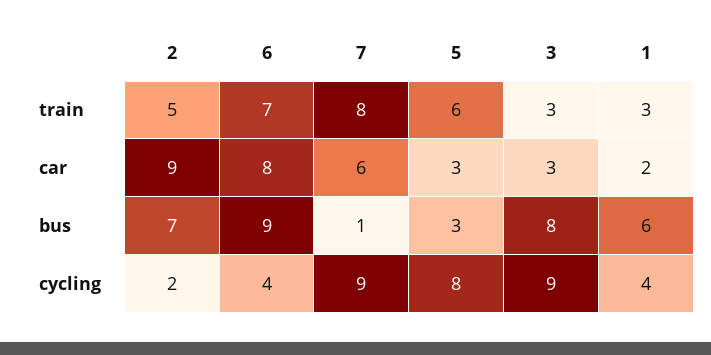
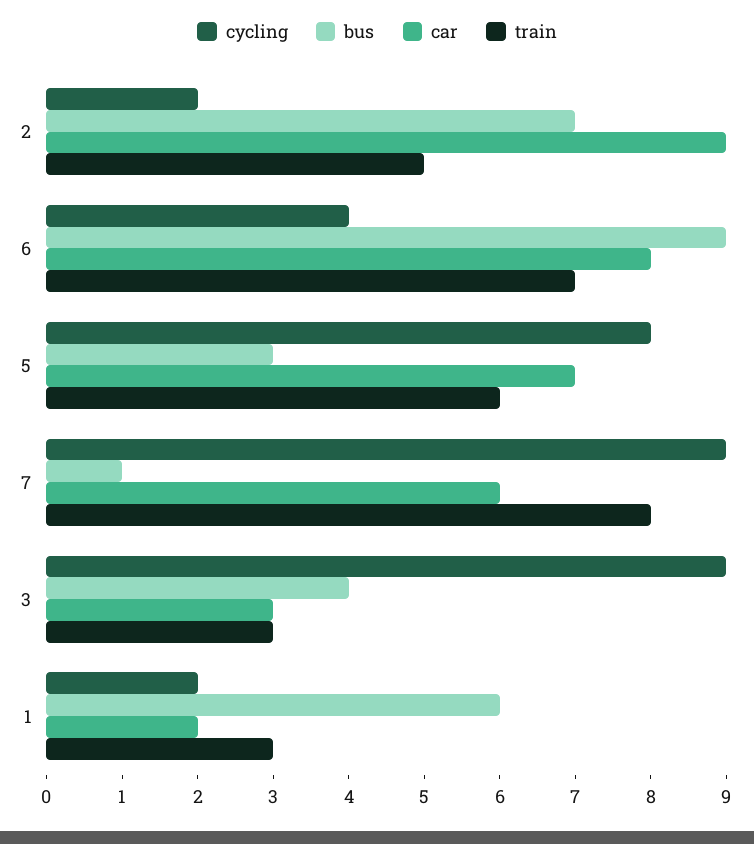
car, 5: 3 -> 7
bus, 3: 8 -> 4
cycling, 1: 4 -> 2

